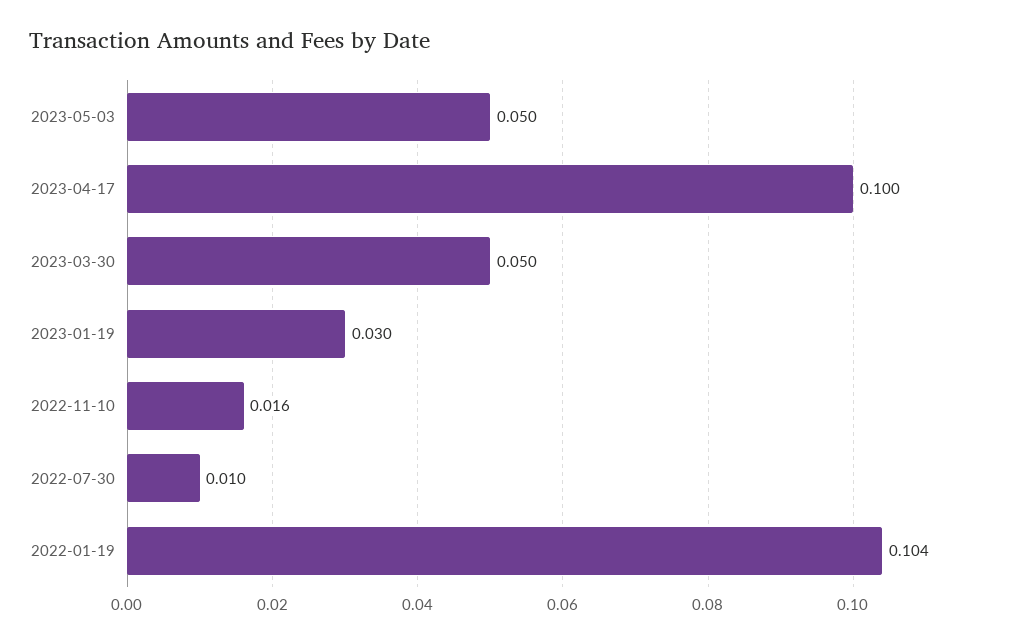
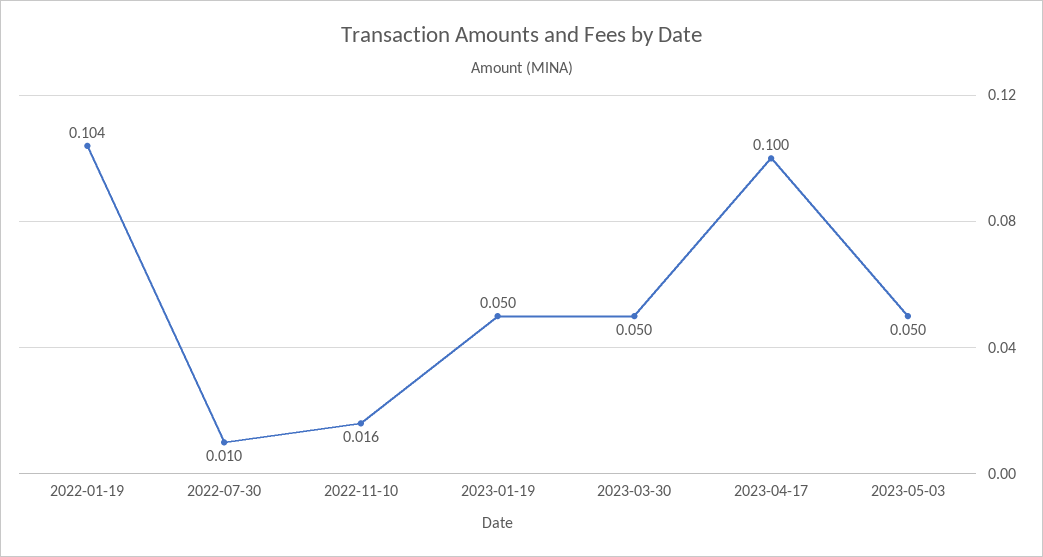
2023-01-19: 0.03 -> 0.05

